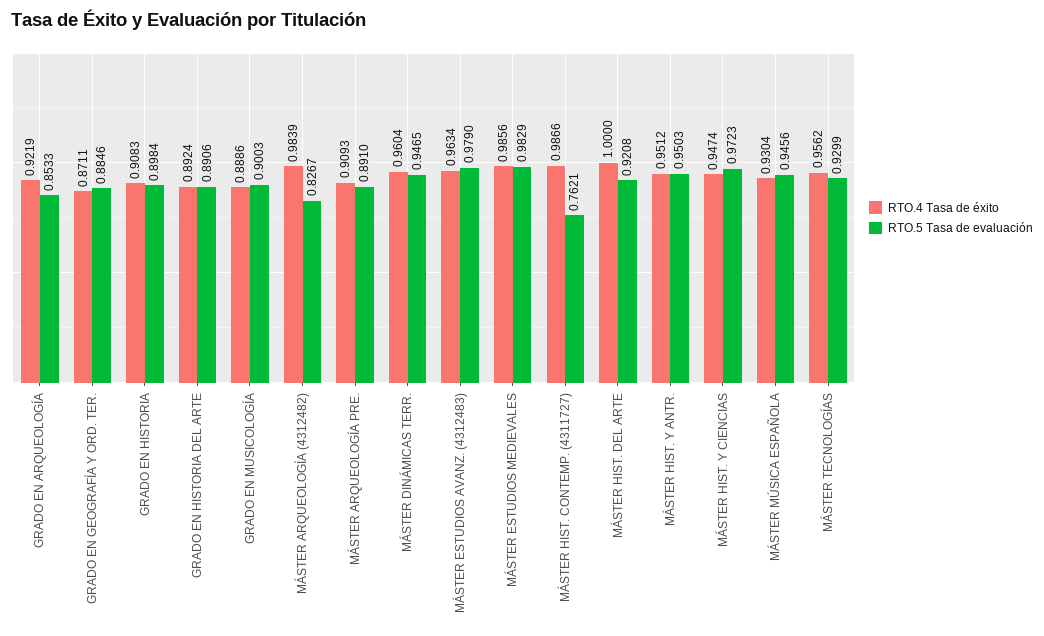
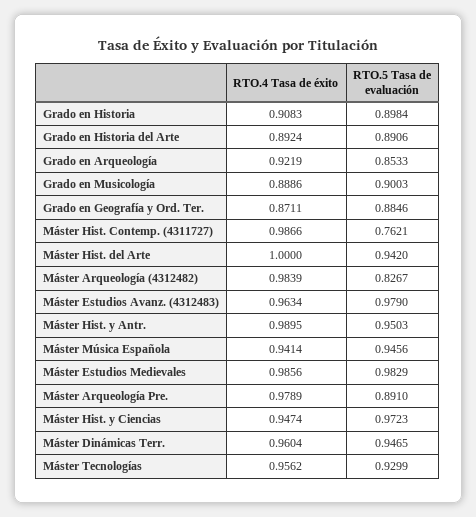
RTO.4 Tasa de éxito, MÁSTER ARQUEOLOGÍA PRE.: 0.9093 -> 0.9789
RTO.5 Tasa de evaluación, MÁSTER HIST. DEL ARTE: 0.9208 -> 0.942
RTO.4 Tasa de éxito, MÁSTER HIST. Y ANTR.: 0.9512 -> 0.9895
RTO.4 Tasa de éxito, MÁSTER MÚSICA ESPAÑOLA: 0.9304 -> 0.9414

